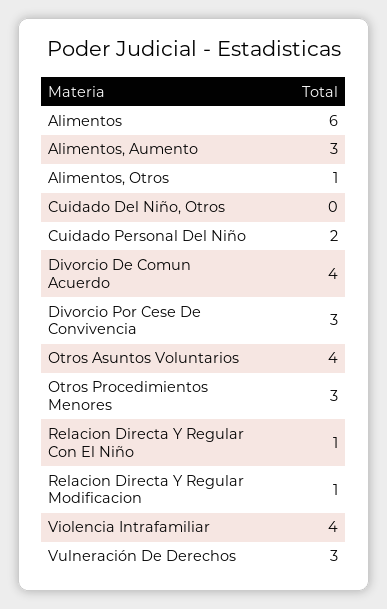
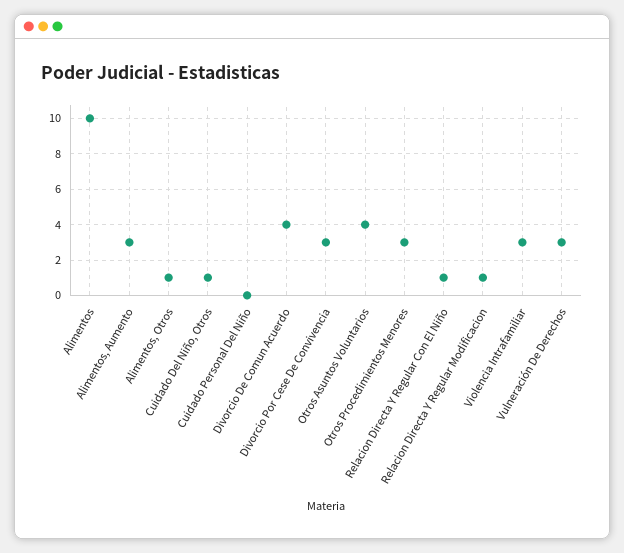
Alimentos: 6 -> 10
Cuidado Del Niño, Otros: 0 -> 1
Cuidado Personal Del Niño: 2 -> 0
Violencia Intrafamiliar: 4 -> 3

